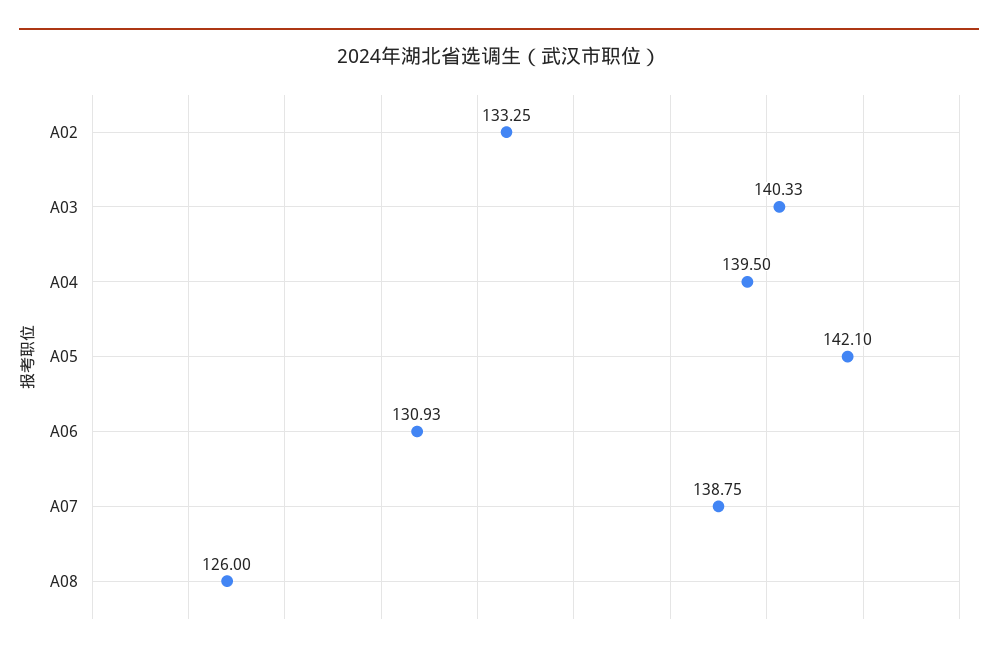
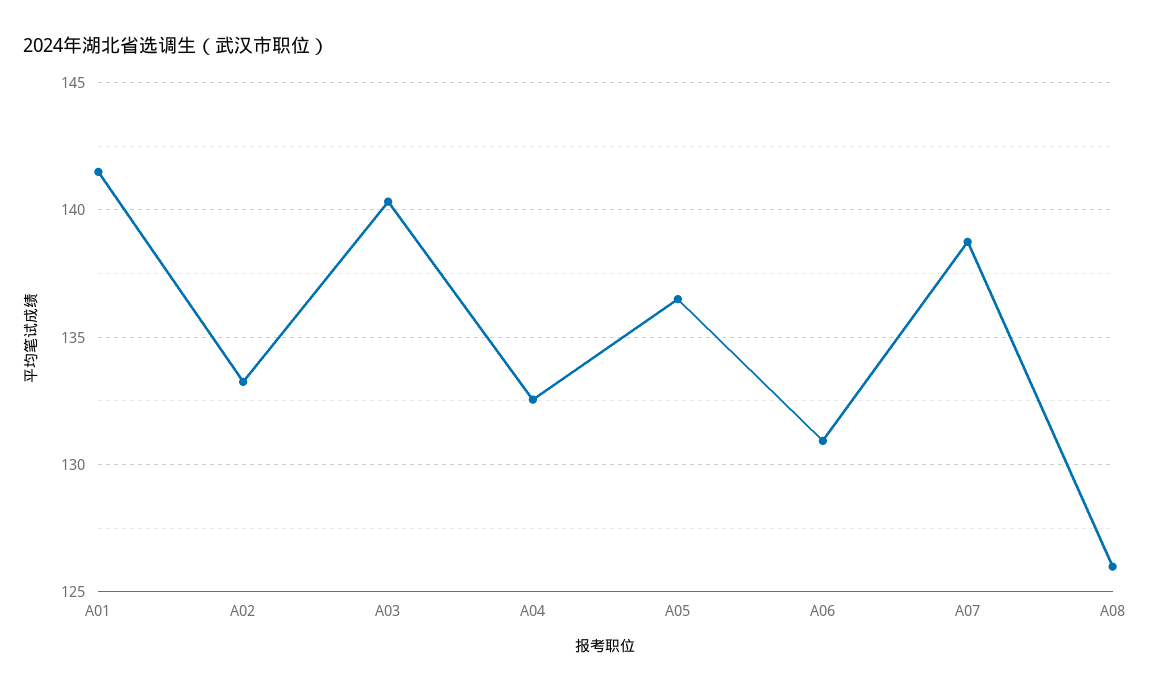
A04: 139.5 -> 132.5
A05: 142.1 -> 136.5
A01: none -> 141.5

